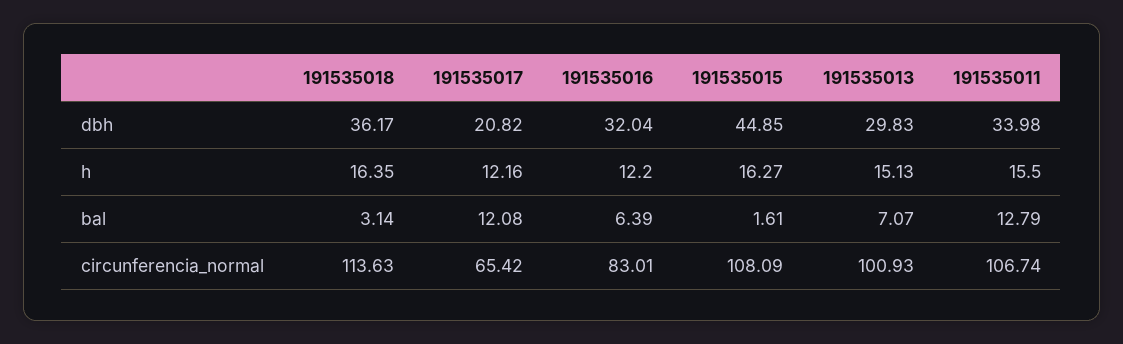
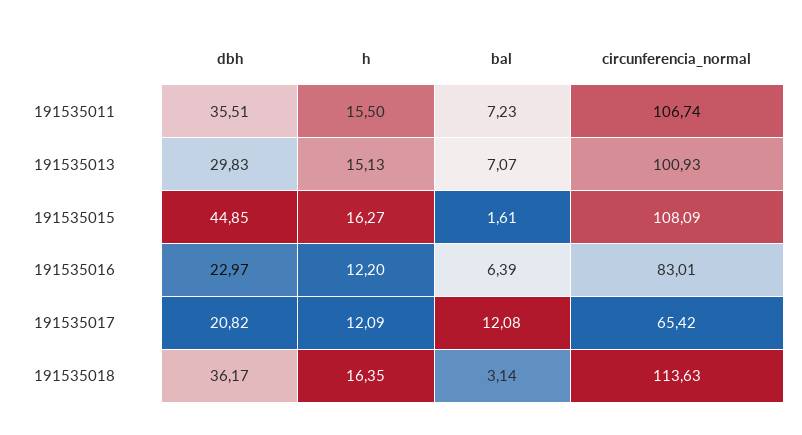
191535016, dbh: 32.04 -> 22.97
191535011, dbh: 33.98 -> 35.51
191535017, h: 12.16 -> 12.09
191535011, bal: 12.79 -> 7.23

